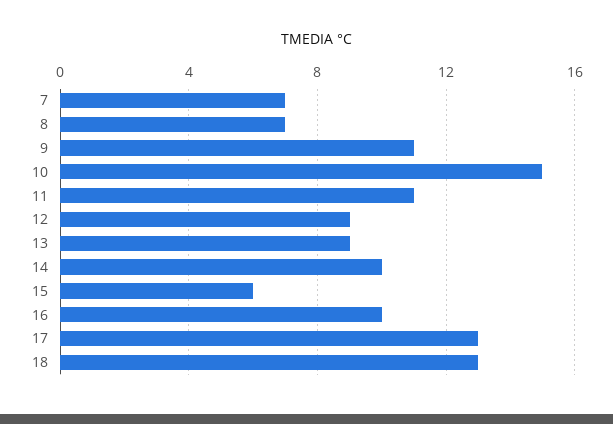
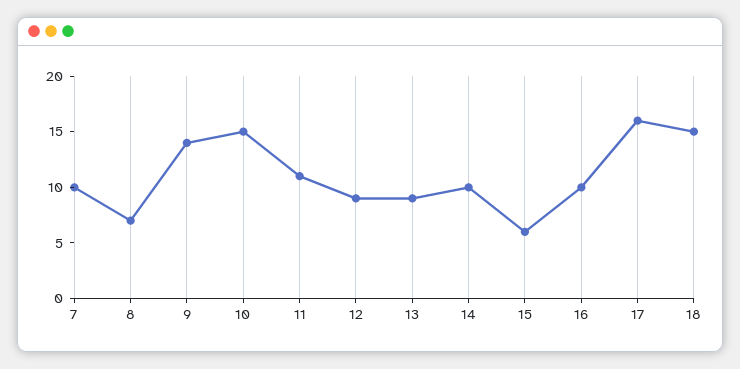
7: 7 -> 10
9: 11 -> 14
17: 13 -> 16
18: 13 -> 15

